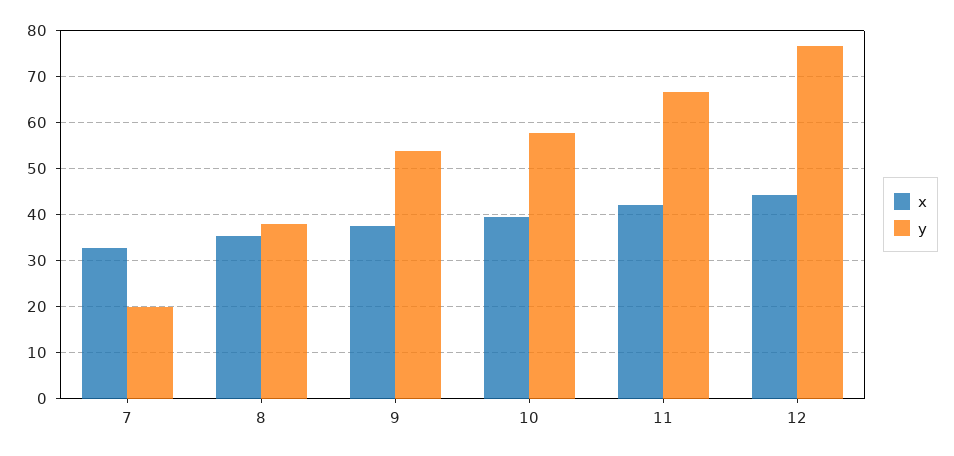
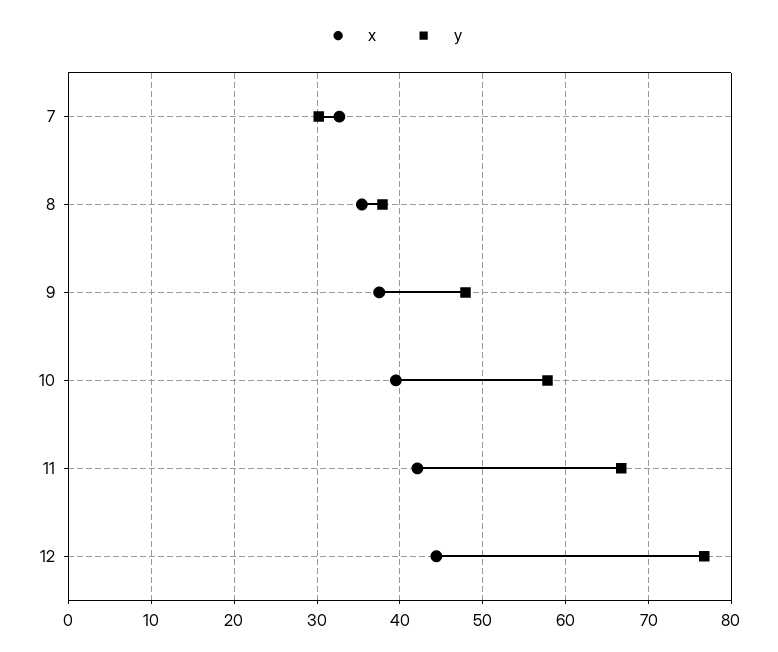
y, 7: 20 -> 30
y, 9: 54 -> 48

